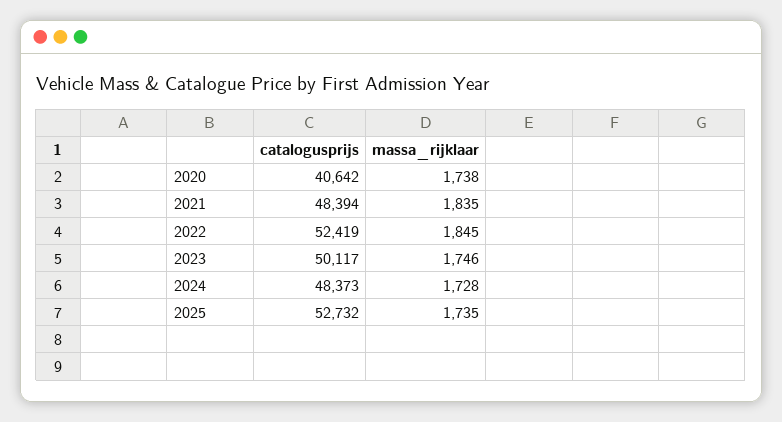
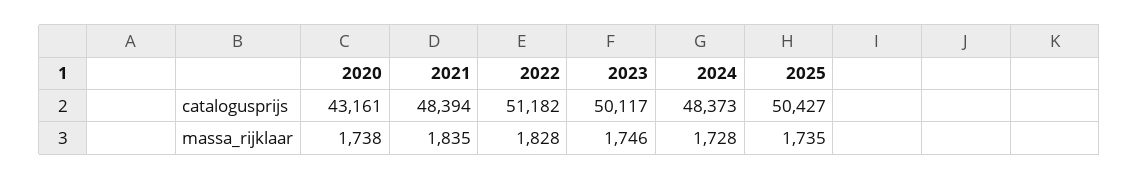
catalogusprijs, 2020: 40642 -> 43161
catalogusprijs, 2022: 52419 -> 51182
massa_rijklaar, 2022: 1845 -> 1828
catalogusprijs, 2025: 52732 -> 50427

